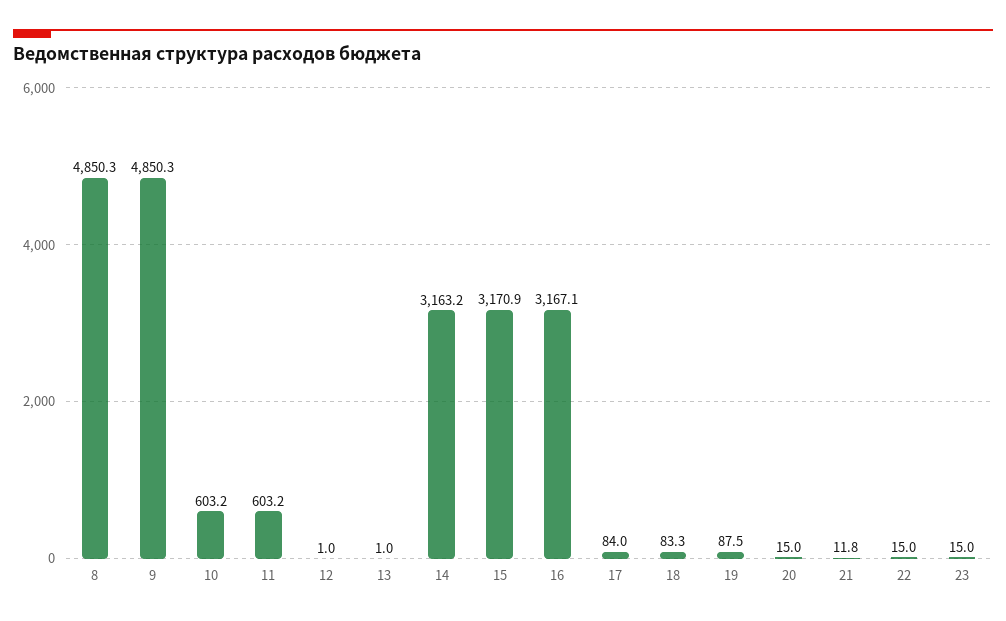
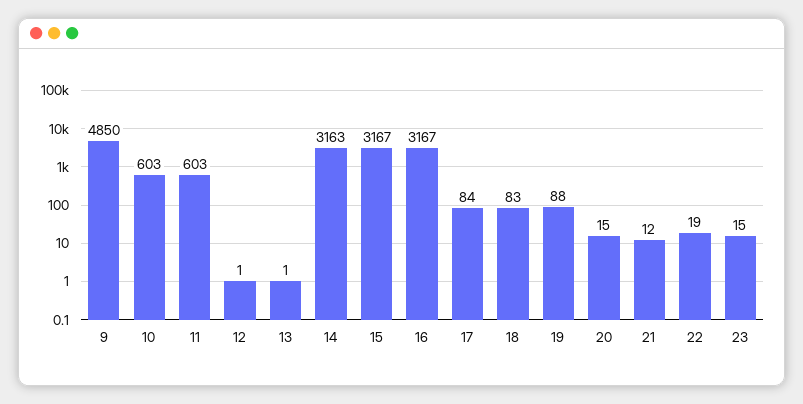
8: 4850.3 -> none
15: 3170.9 -> 3167
22: 15 -> 19

